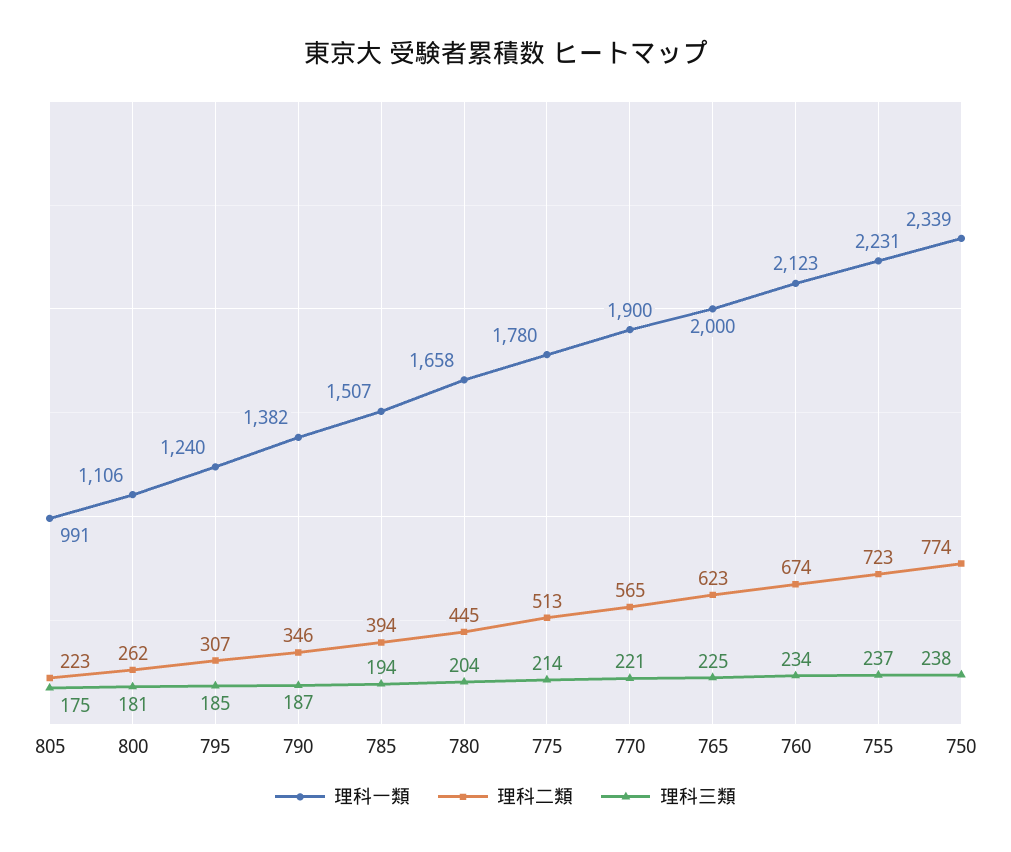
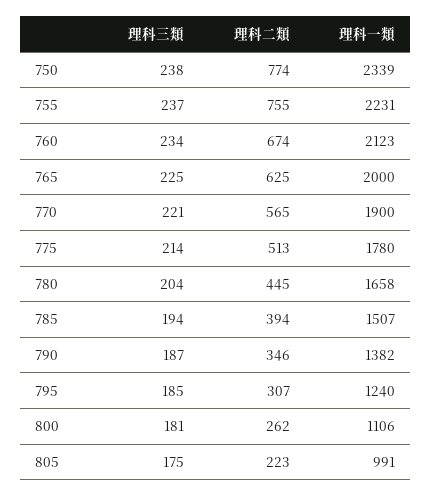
理科二類, 765: 623 -> 625
理科二類, 755: 723 -> 755

